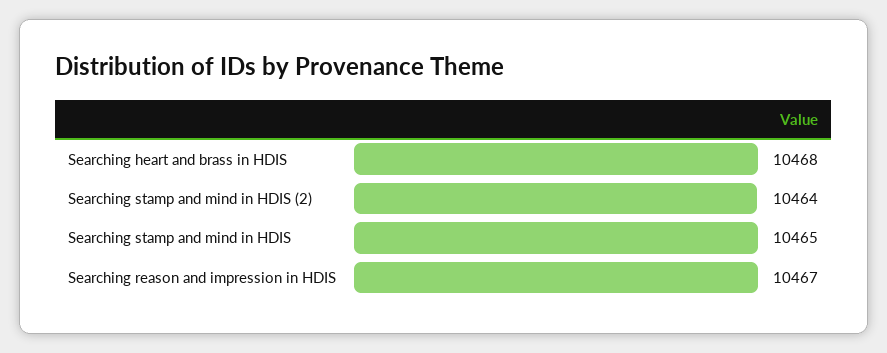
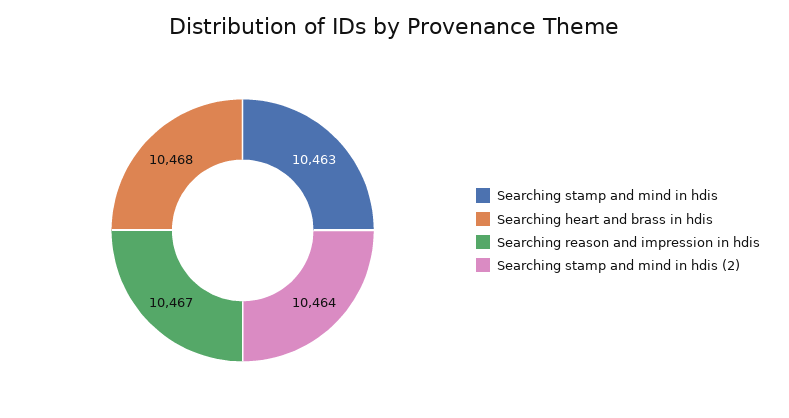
Searching stamp and mind in HDIS: 10465 -> 10463

